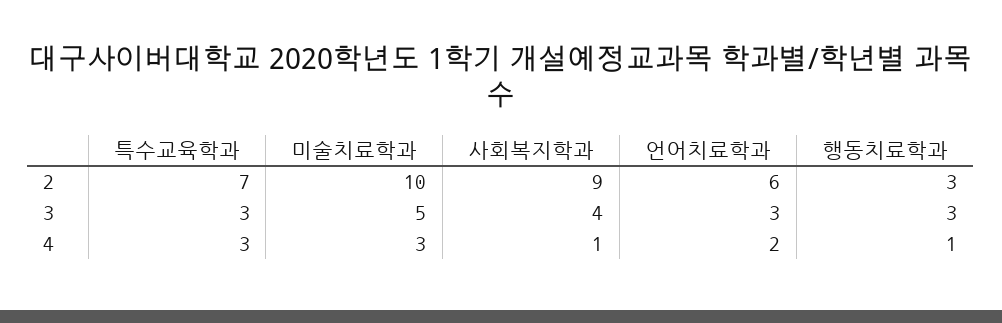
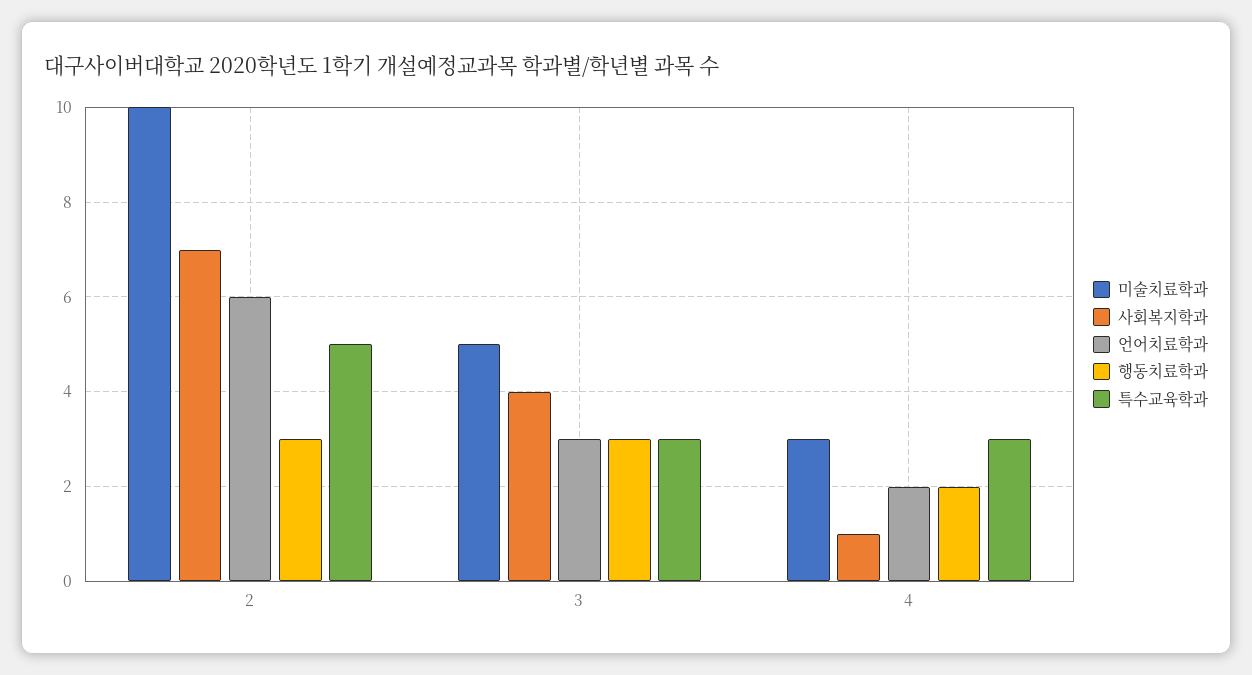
특수교육학과, 2: 7 -> 5
사회복지학과, 2: 9 -> 7
행동치료학과, 4: 1 -> 2

